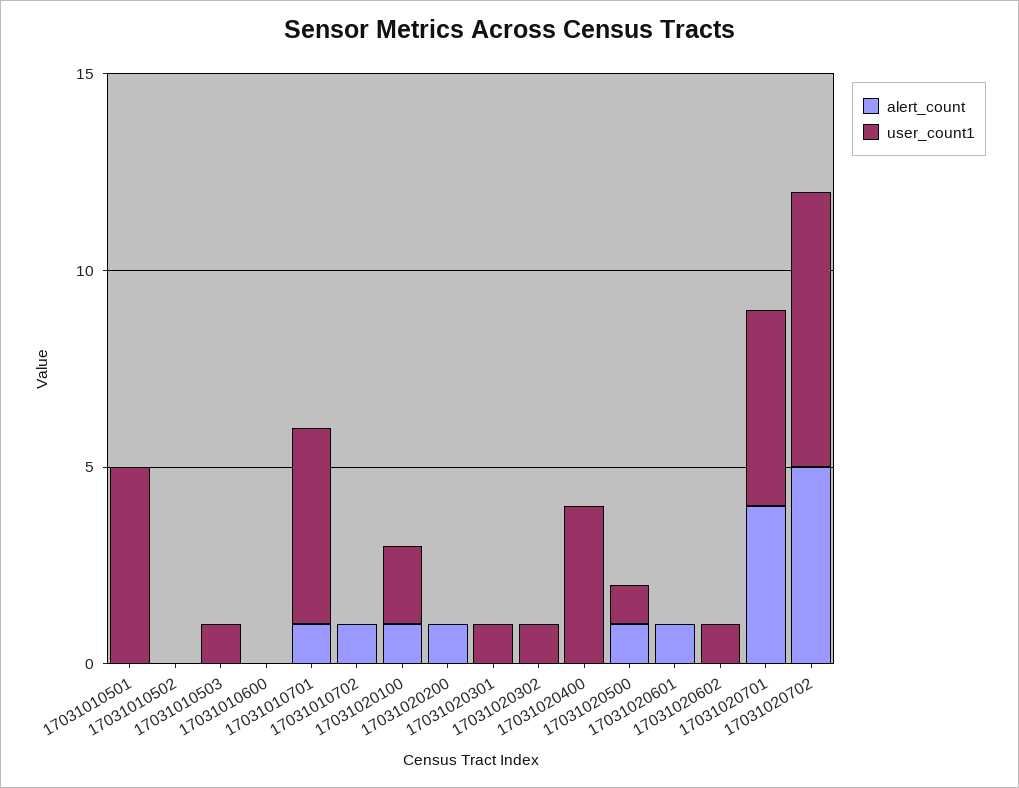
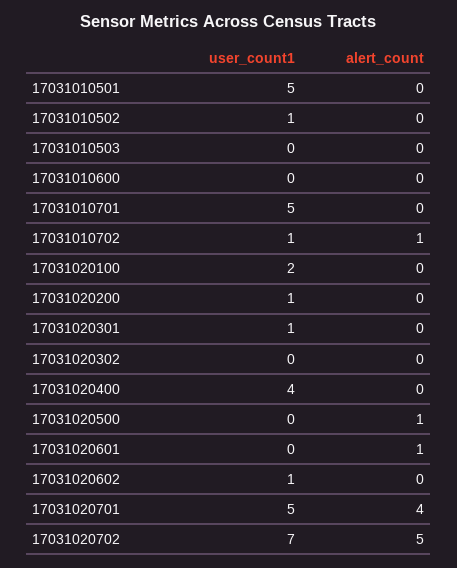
user_count1, 17031010502: 0 -> 1
user_count1, 17031010503: 1 -> 0
alert_count, 17031010701: 1 -> 0
user_count1, 17031010702: 0 -> 1
alert_count, 17031020100: 1 -> 0
alert_count, 17031020200: 1 -> 0
user_count1, 17031020200: 0 -> 1
user_count1, 17031020302: 1 -> 0
user_count1, 17031020500: 1 -> 0

